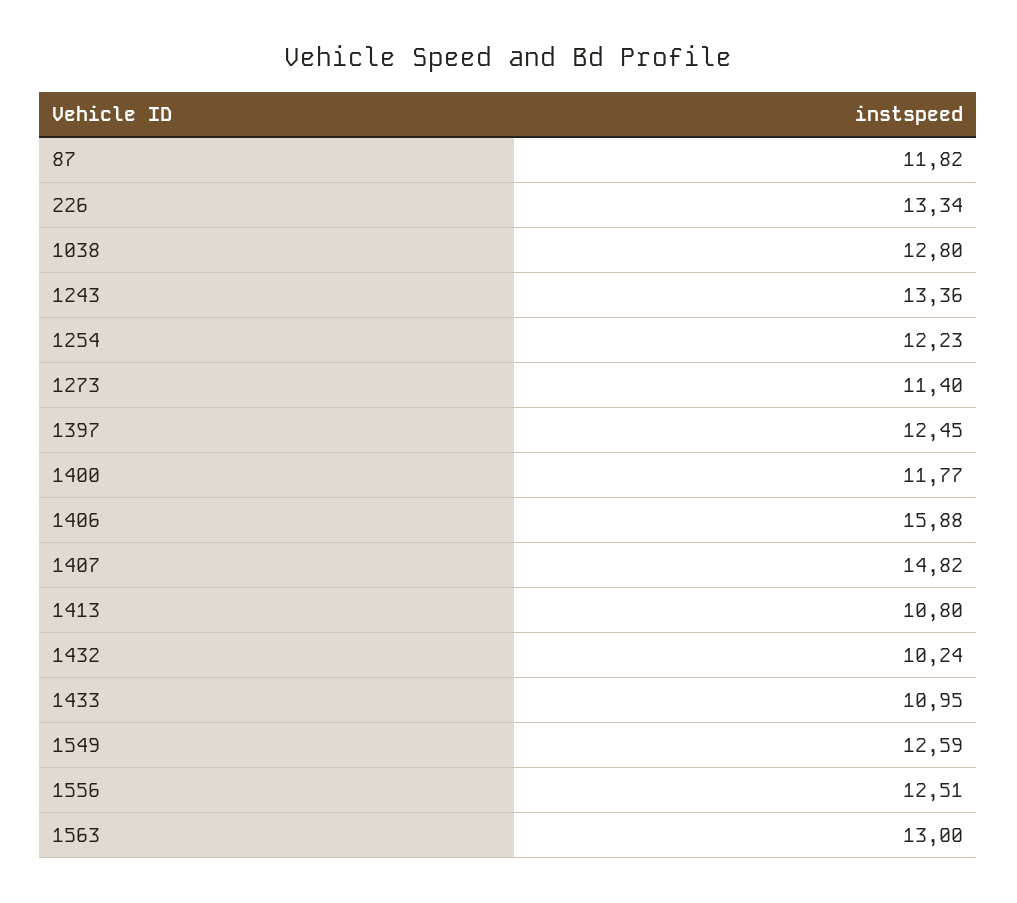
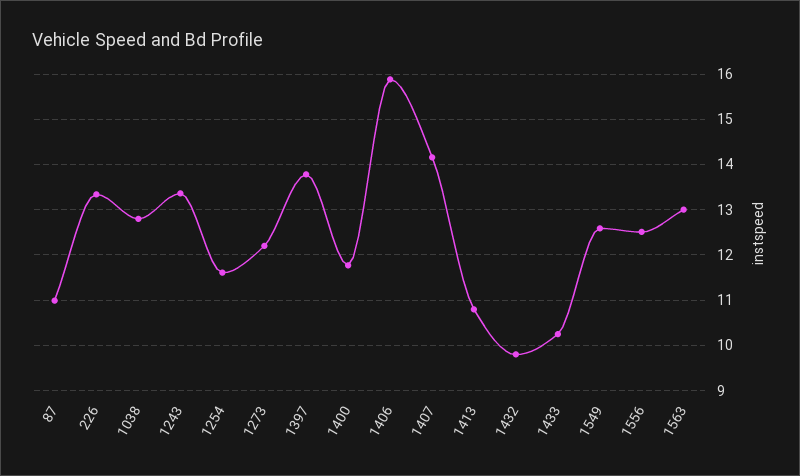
87: 11.82 -> 11
1254: 12.23 -> 11.6
1273: 11.4 -> 12.2
1397: 12.45 -> 13.8
1407: 14.82 -> 14.2
1432: 10.24 -> 9.8
1433: 10.95 -> 10.2

